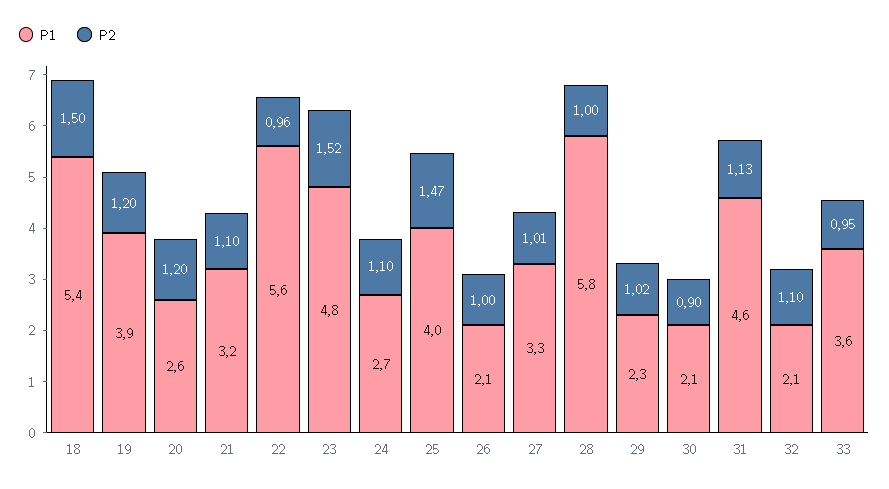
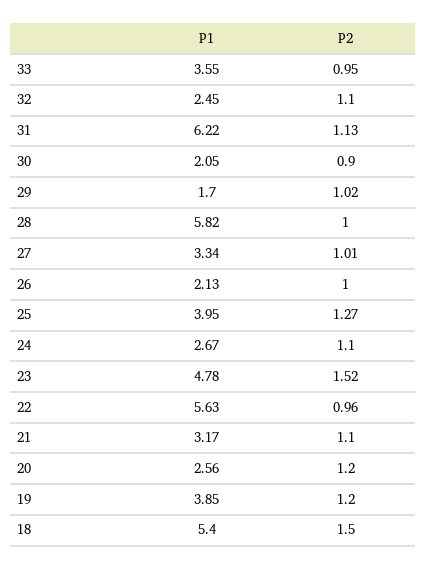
P2, 25: 1.47 -> 1.27
P1, 29: 2.3 -> 1.7
P1, 31: 4.6 -> 6.22
P1, 32: 2.1 -> 2.45

